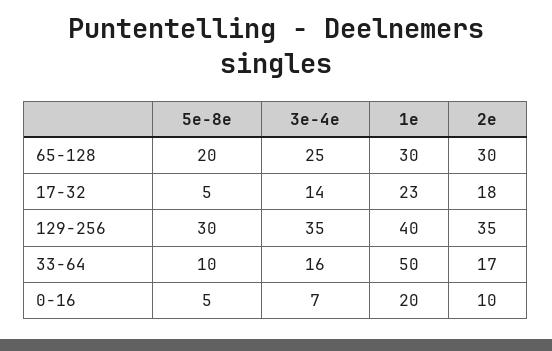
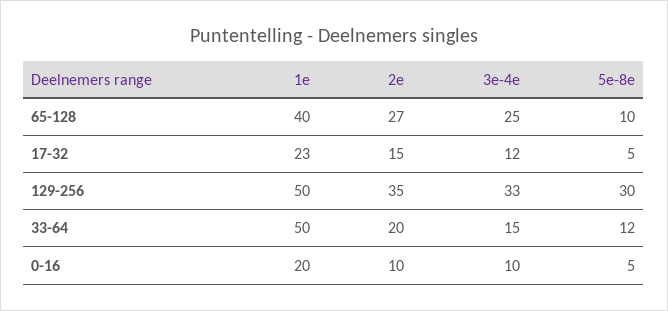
5e-8e, 65-128: 20 -> 10
1e, 65-128: 30 -> 40
2e, 65-128: 30 -> 27
3e-4e, 17-32: 14 -> 12
2e, 17-32: 18 -> 15
3e-4e, 129-256: 35 -> 33
1e, 129-256: 40 -> 50
5e-8e, 33-64: 10 -> 12
3e-4e, 33-64: 16 -> 15
2e, 33-64: 17 -> 20
3e-4e, 0-16: 7 -> 10

